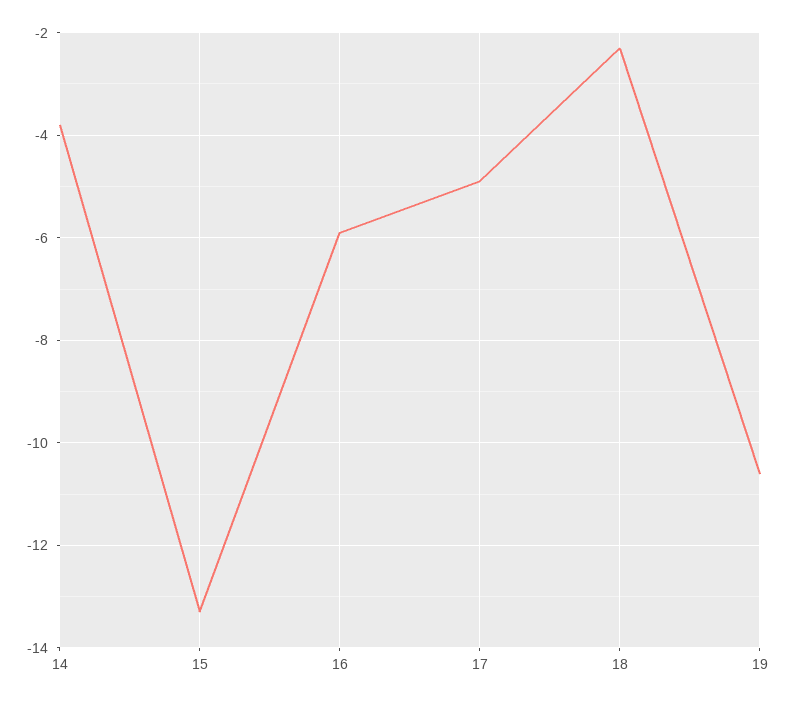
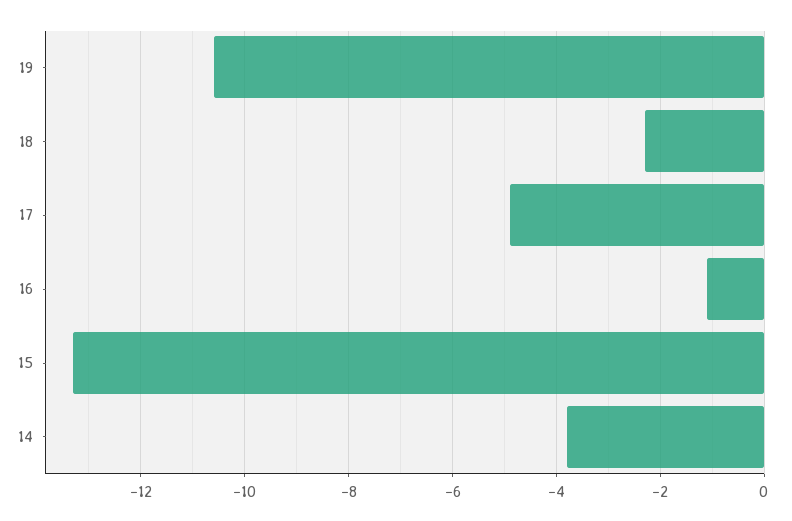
16: -6 -> -1

